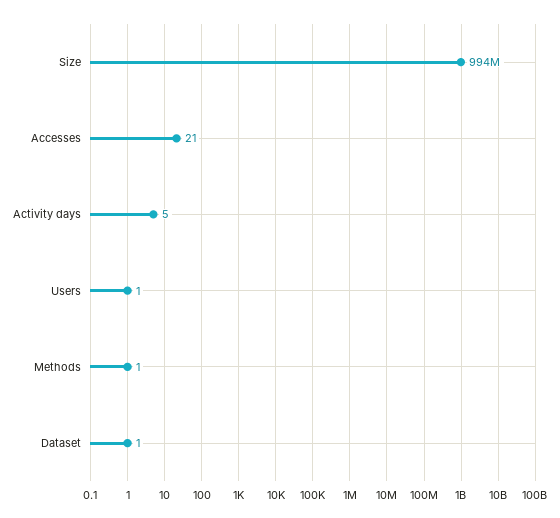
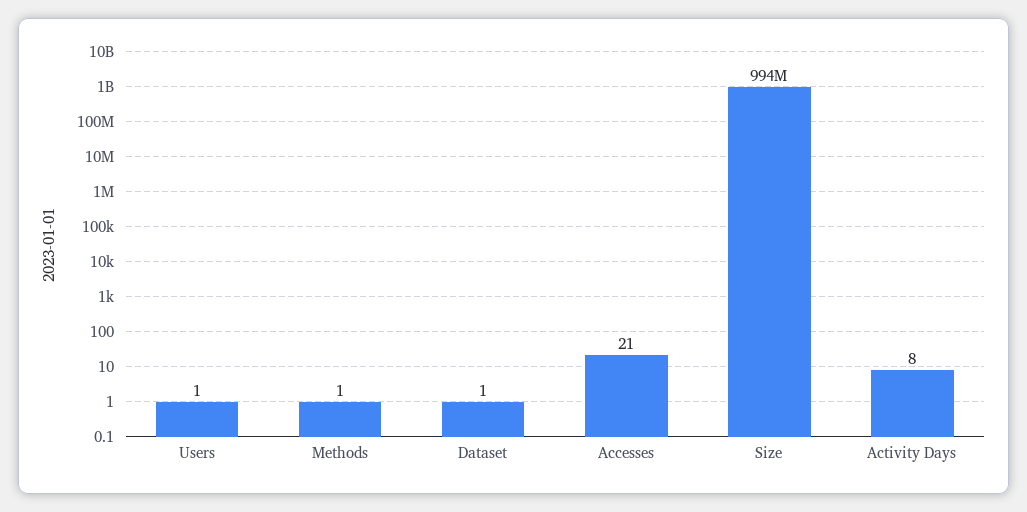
Activity days: 5 -> 8

